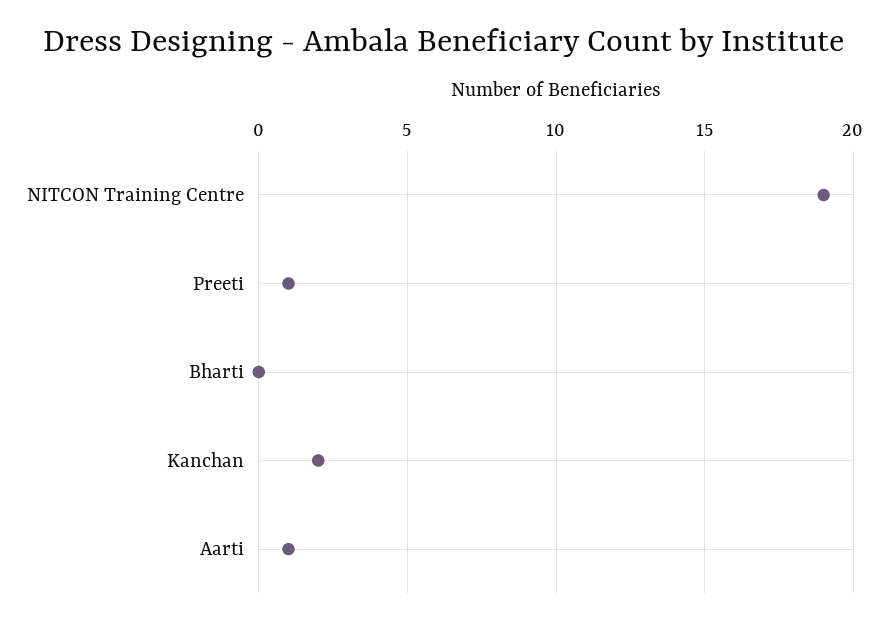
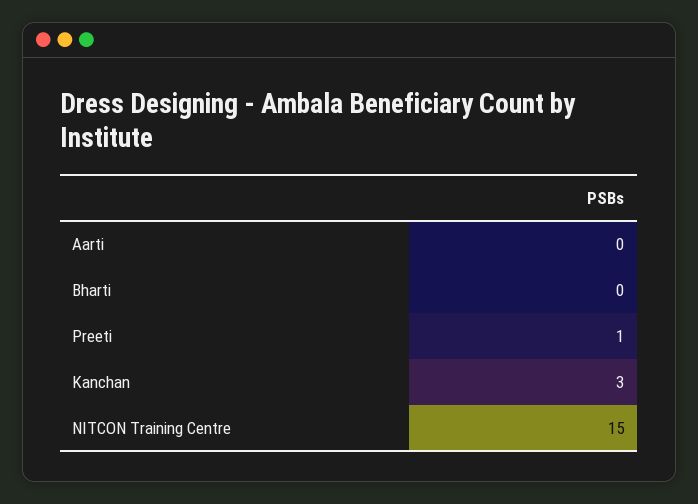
NITCON Training Centre: 19 -> 15
Kanchan: 2 -> 3
Aarti: 1 -> 0

